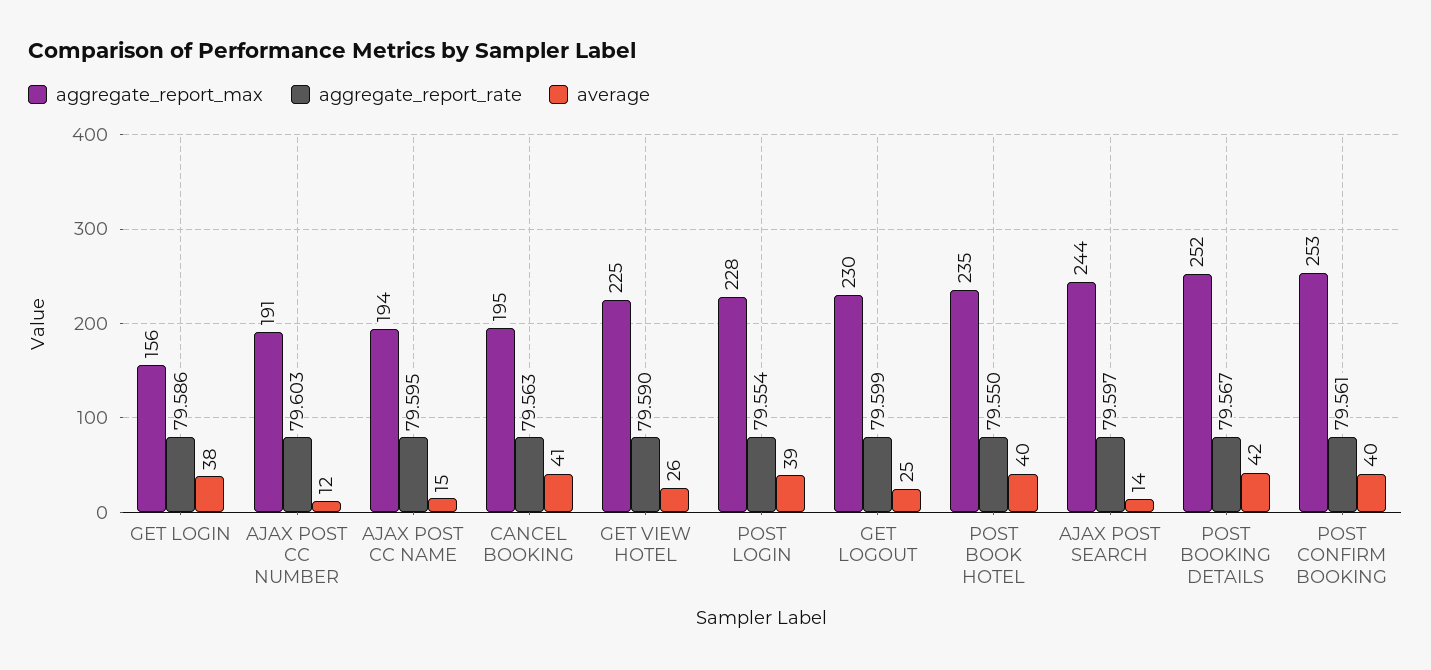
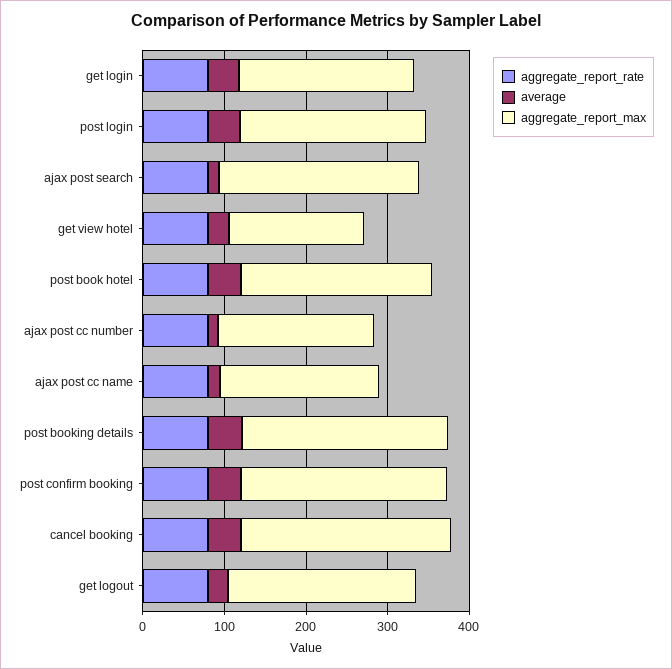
aggregate_report_max, GET LOGIN: 156 -> 220
aggregate_report_max, CANCEL BOOKING: 195 -> 260
aggregate_report_max, GET VIEW HOTEL: 225 -> 160

